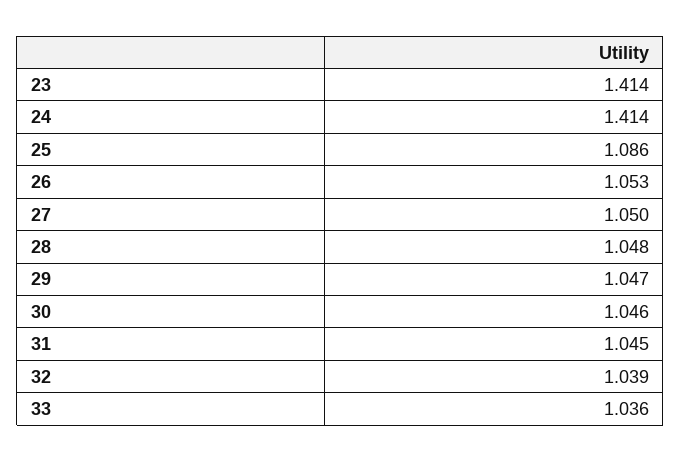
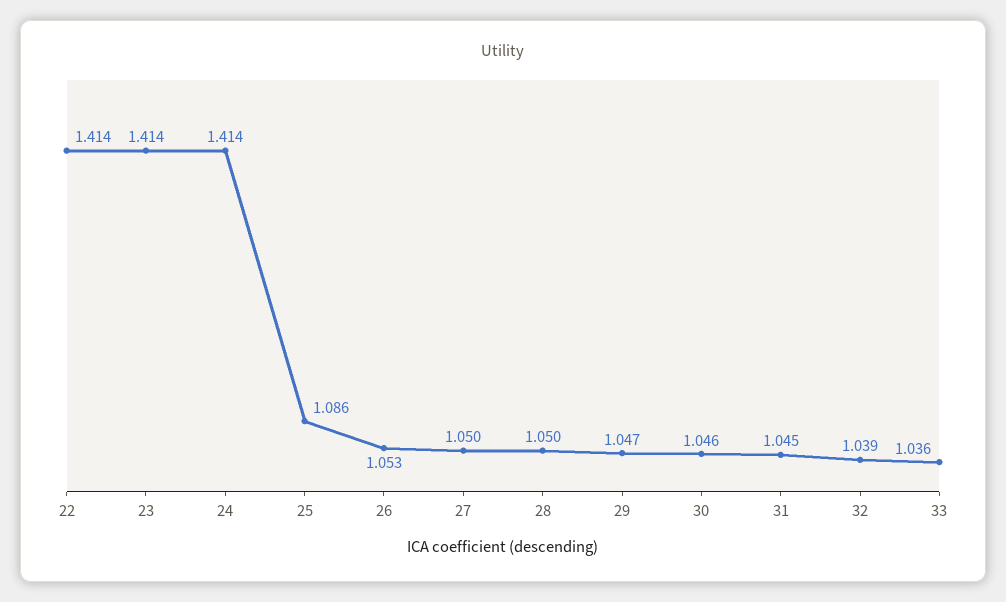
28: 1.048 -> 1.05
22: none -> 1.414

